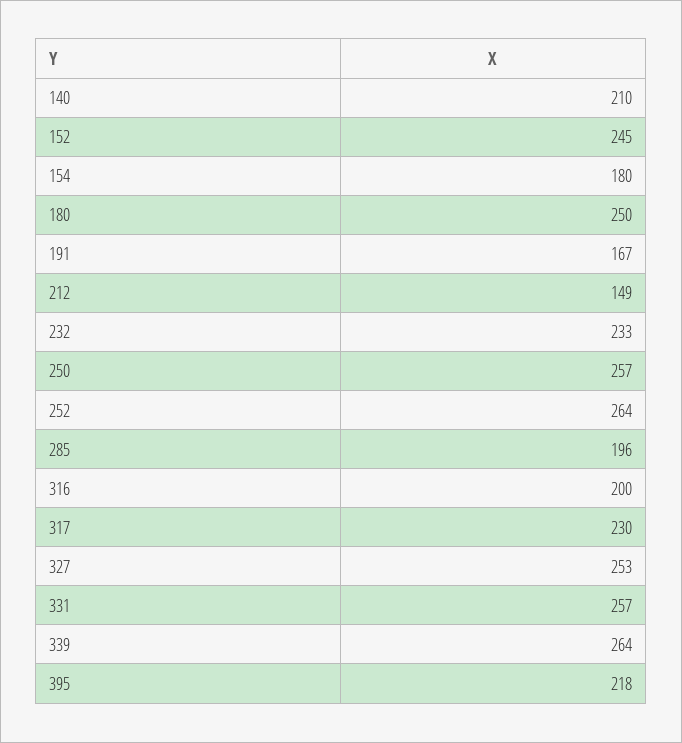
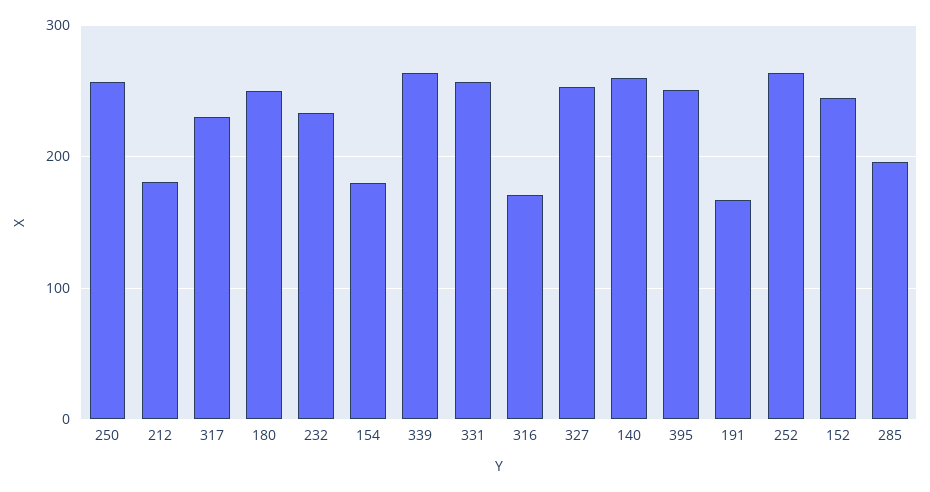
140: 210 -> 260
212: 149 -> 180
316: 200 -> 170
395: 218 -> 250

